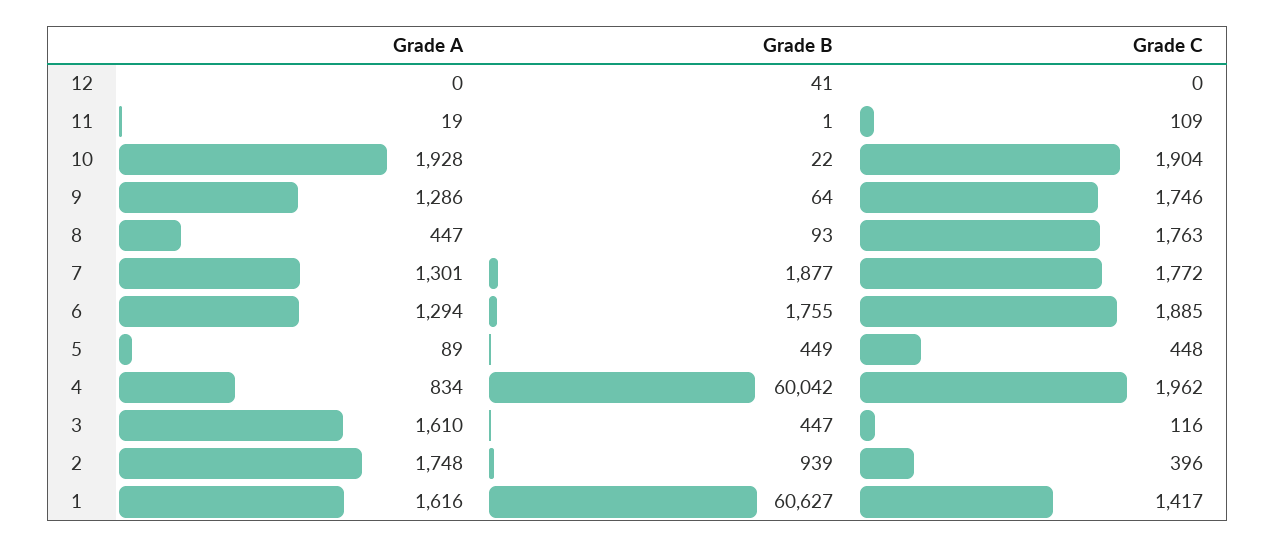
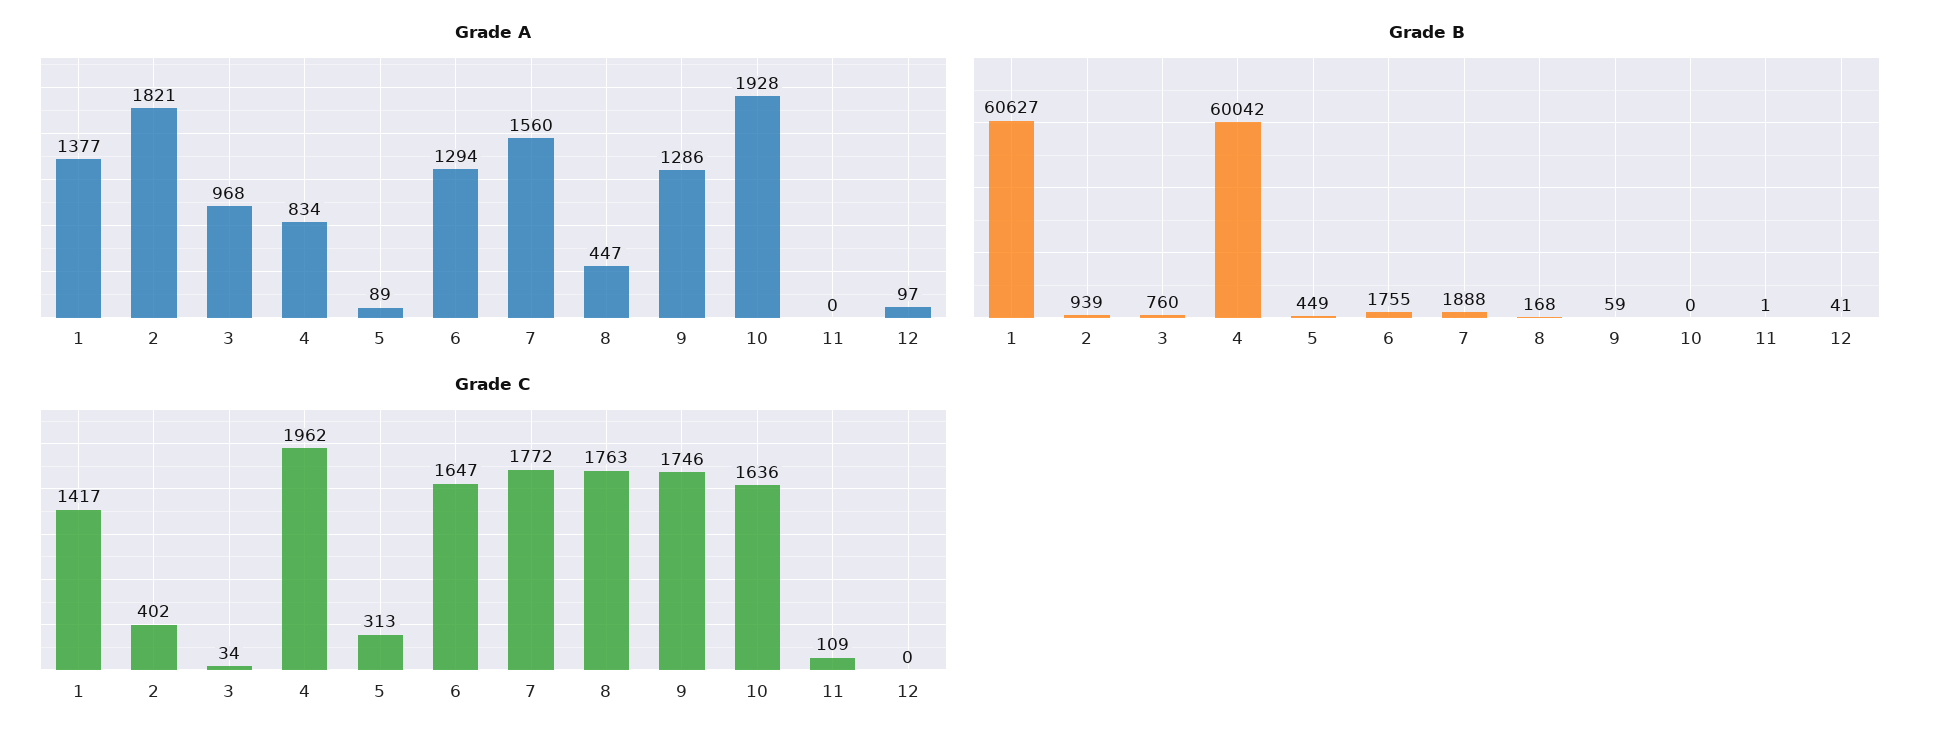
Grade A, 12: 0 -> 97
Grade A, 11: 19 -> 0
Grade B, 10: 22 -> 0
Grade C, 10: 1904 -> 1636
Grade B, 9: 64 -> 59
Grade B, 8: 93 -> 168
Grade A, 7: 1301 -> 1560
Grade B, 7: 1877 -> 1888
Grade C, 6: 1885 -> 1647
Grade C, 5: 448 -> 313
Grade A, 3: 1610 -> 968
Grade B, 3: 447 -> 760
Grade C, 3: 116 -> 34
Grade A, 2: 1748 -> 1821
Grade C, 2: 396 -> 402
Grade A, 1: 1616 -> 1377

